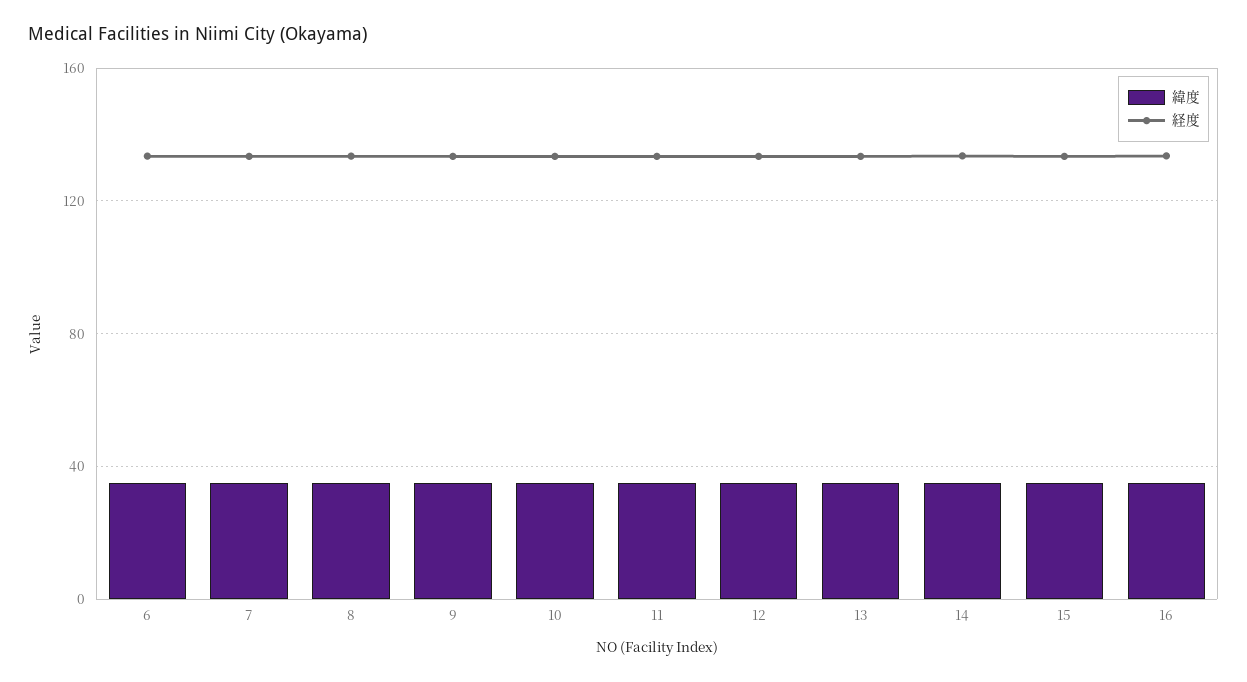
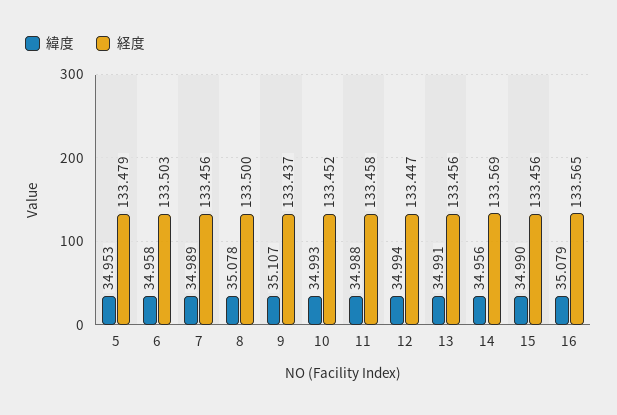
緯度, 5: none -> 34.953
経度, 5: none -> 133.479

